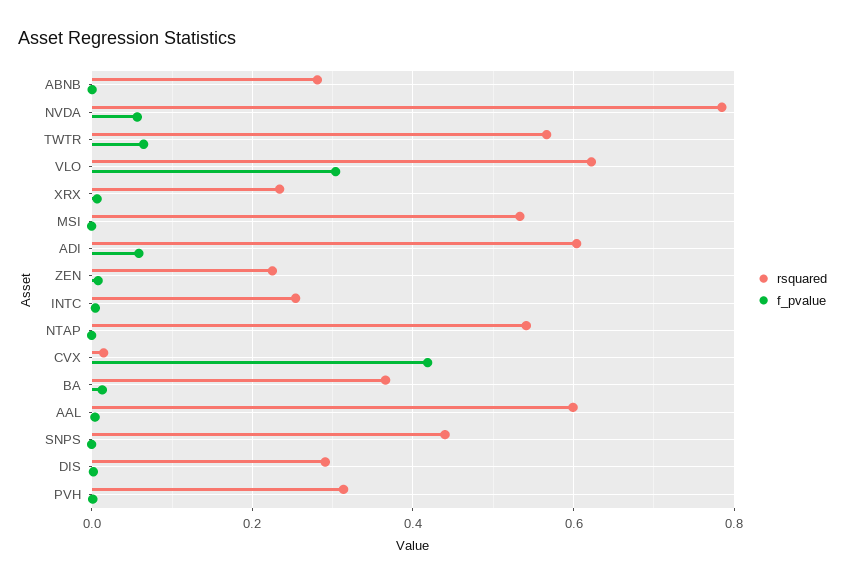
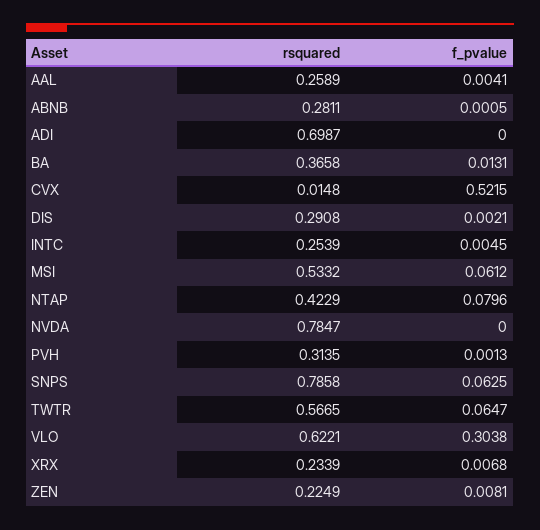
f_pvalue, NVDA: 0.06 -> 0
f_pvalue, MSI: 0 -> 0.0612
rsquared, ADI: 0.6 -> 0.6987
f_pvalue, ADI: 0.06 -> 0
rsquared, NTAP: 0.54 -> 0.4229
f_pvalue, NTAP: 0 -> 0.0796
f_pvalue, CVX: 0.42 -> 0.5215
rsquared, AAL: 0.6 -> 0.2589
rsquared, SNPS: 0.44 -> 0.7858
f_pvalue, SNPS: 0 -> 0.0625

